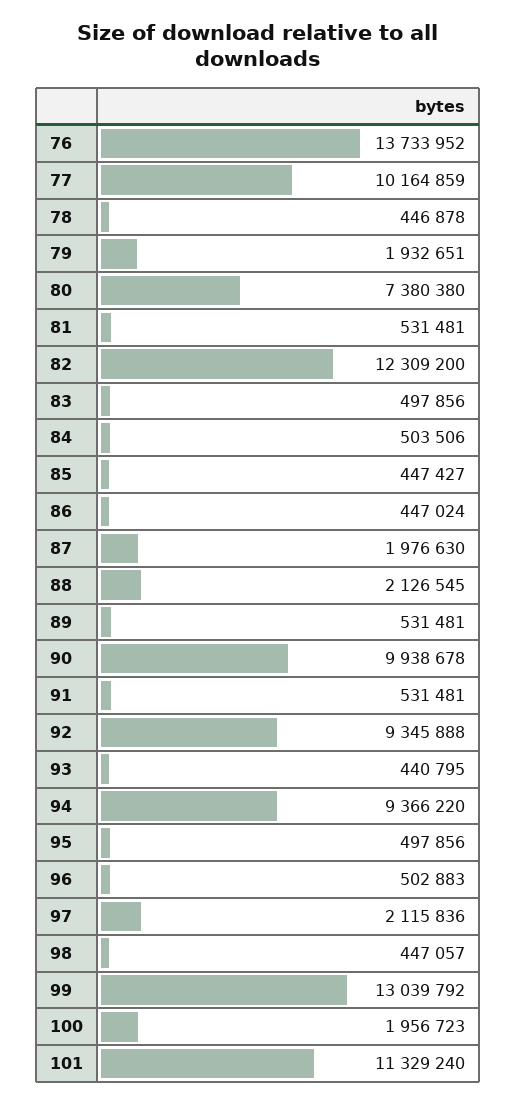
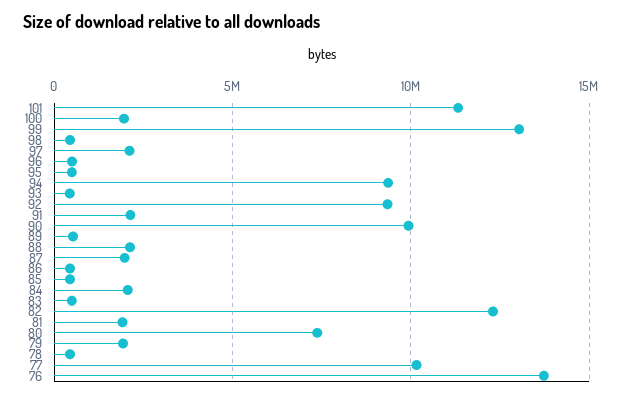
81: 531481 -> 2000000
84: 503506 -> 2000000
91: 531481 -> 2000000

